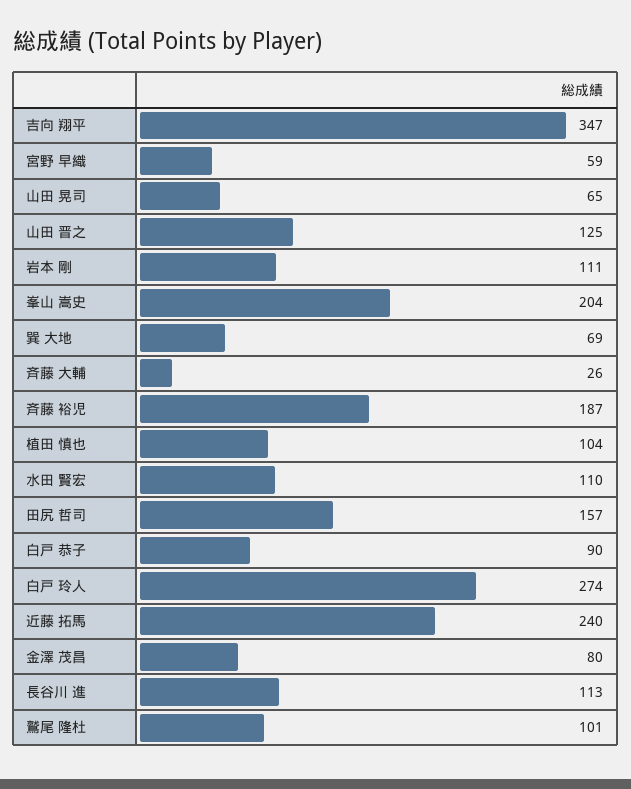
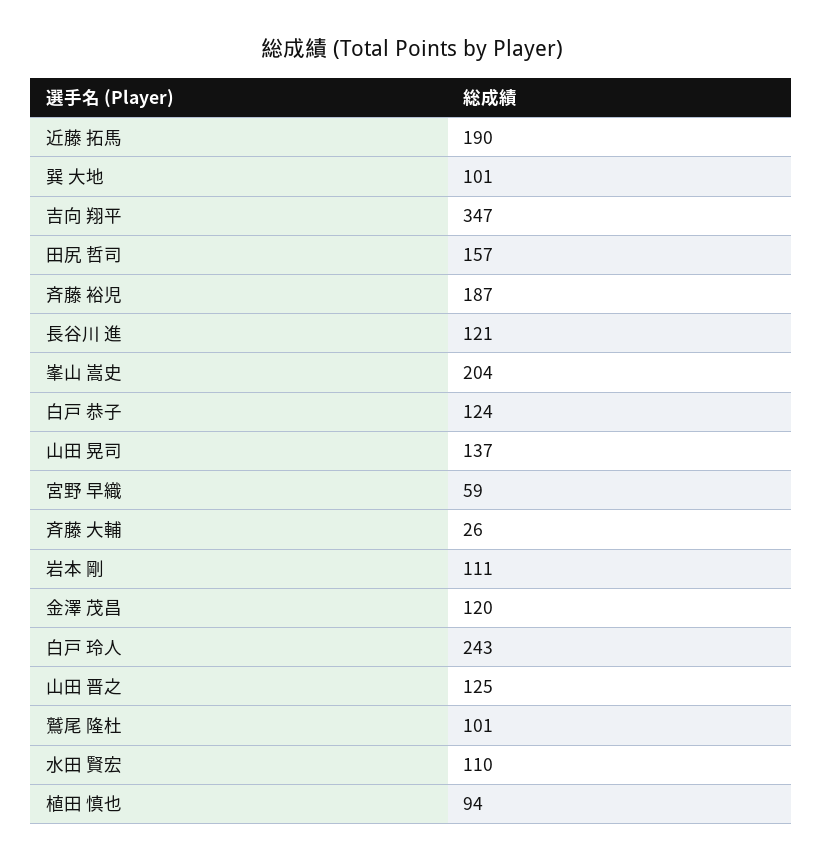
山田 晃司: 65 -> 137
巽 大地: 69 -> 101
植田 慎也: 104 -> 94
白戸 恭子: 90 -> 124
白戸 玲人: 274 -> 243
近藤 拓馬: 240 -> 190
金澤 茂昌: 80 -> 120
長谷川 進: 113 -> 121

